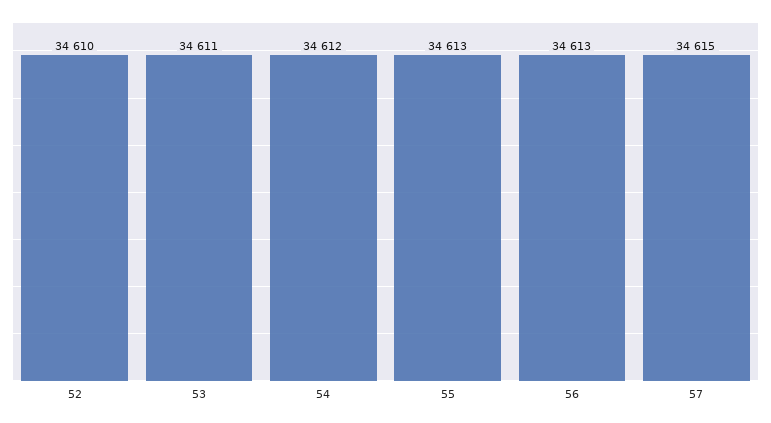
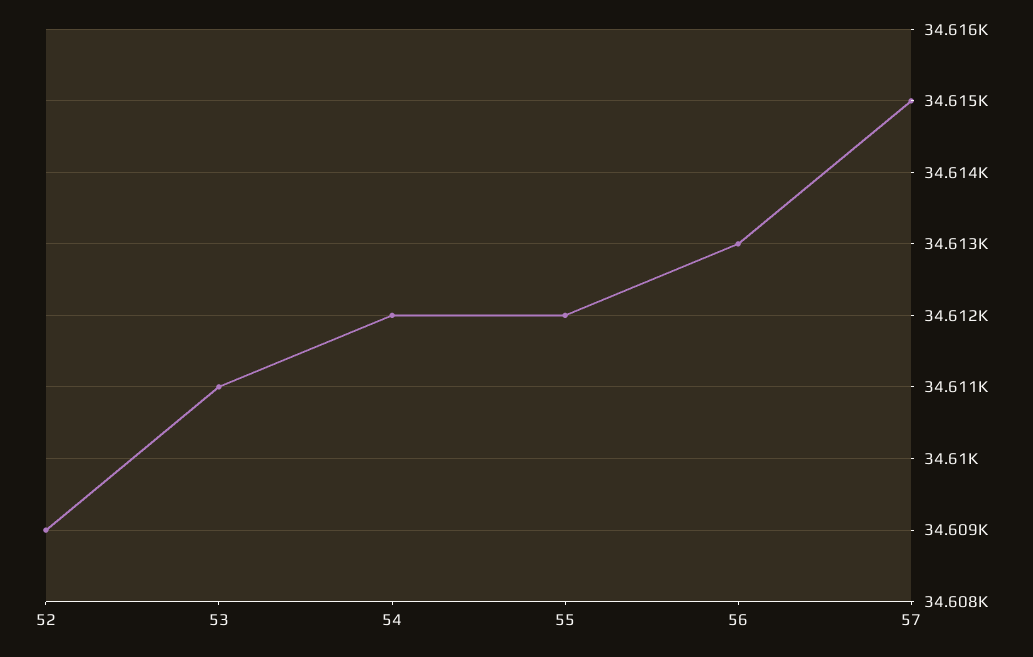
52: 34610 -> 34609
55: 34613 -> 34612

